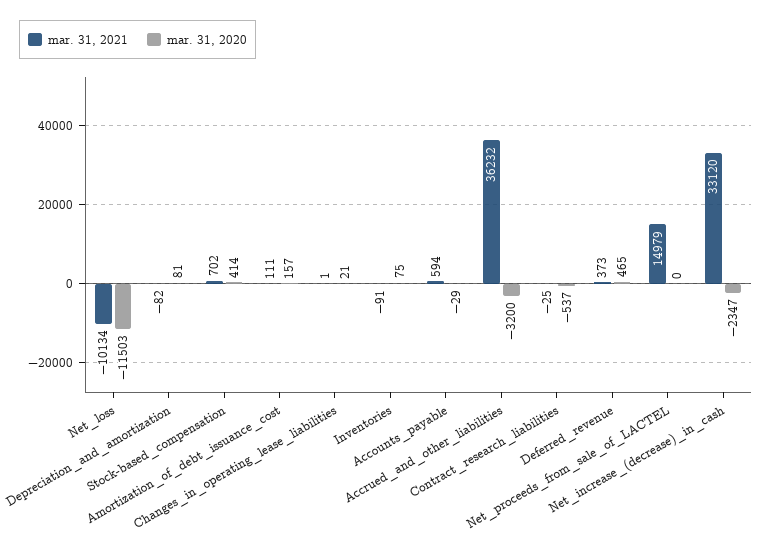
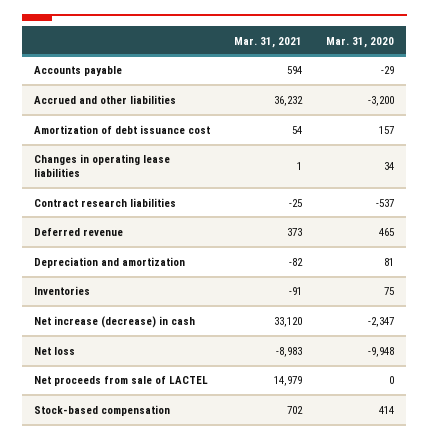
mar. 31, 2021, Net_loss: -10134 -> -8983
mar. 31, 2020, Net_loss: -11503 -> -9948
mar. 31, 2021, Amortization_of_debt_issuance_cost: 111 -> 54
mar. 31, 2020, Changes_in_operating_lease_liabilities: 21 -> 34

